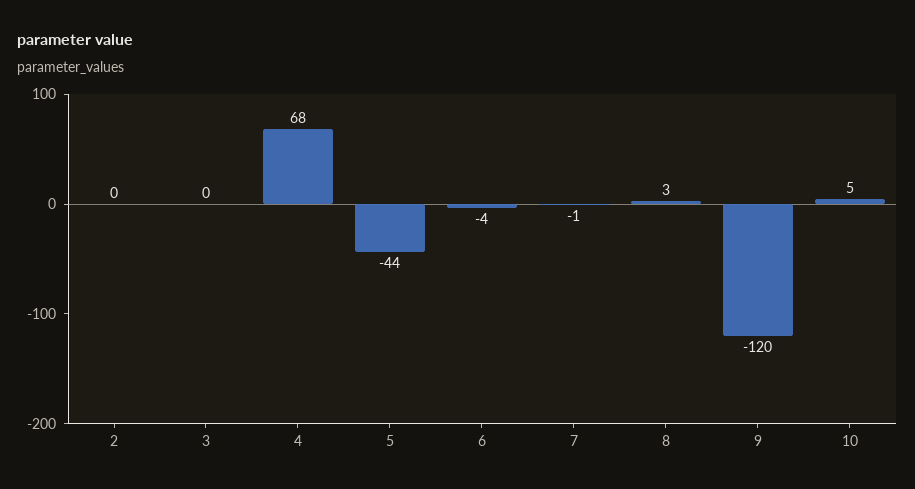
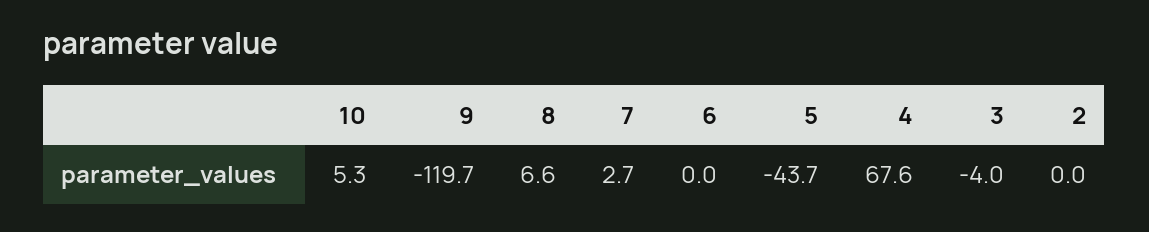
3: 0 -> -4
6: -4 -> 0
7: -1 -> 2.7
8: 3 -> 6.6

